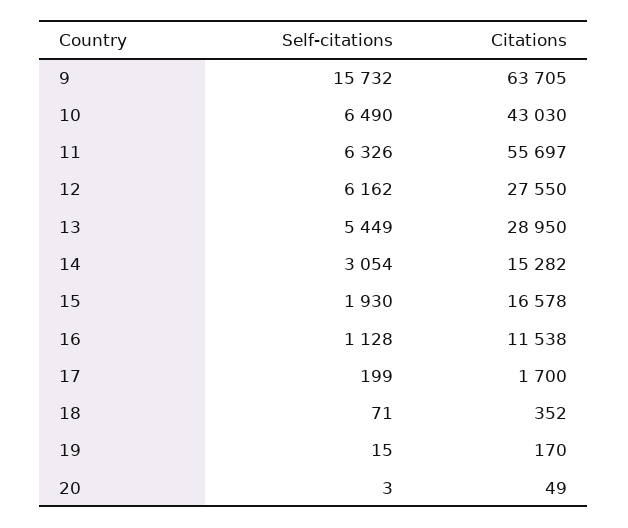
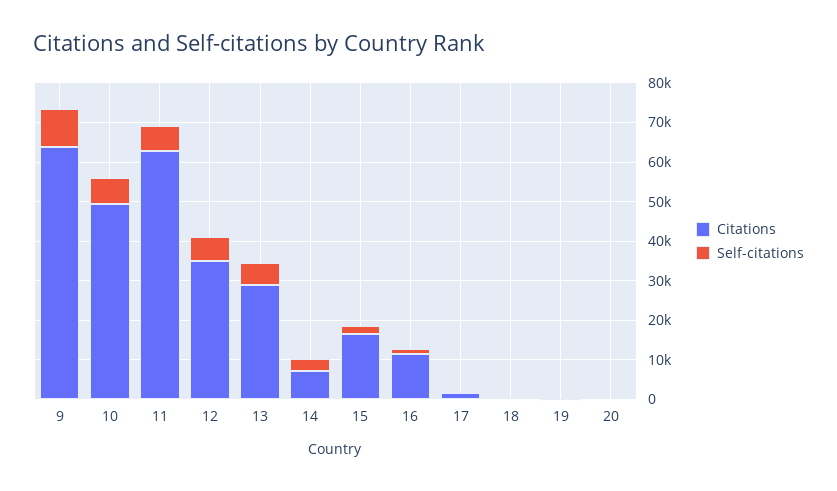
Self-citations, 9: 15732 -> 10000
Citations, 10: 43030 -> 50000
Citations, 11: 55697 -> 62500
Citations, 12: 27550 -> 35000
Citations, 14: 15282 -> 7500

